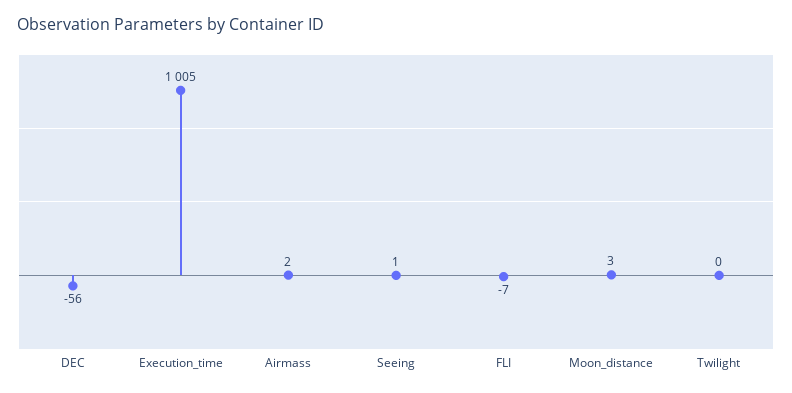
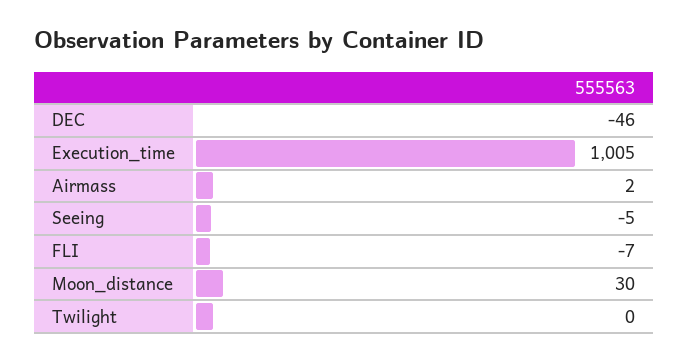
DEC: -56 -> -46
Seeing: 1 -> -5
Moon_distance: 3 -> 30

